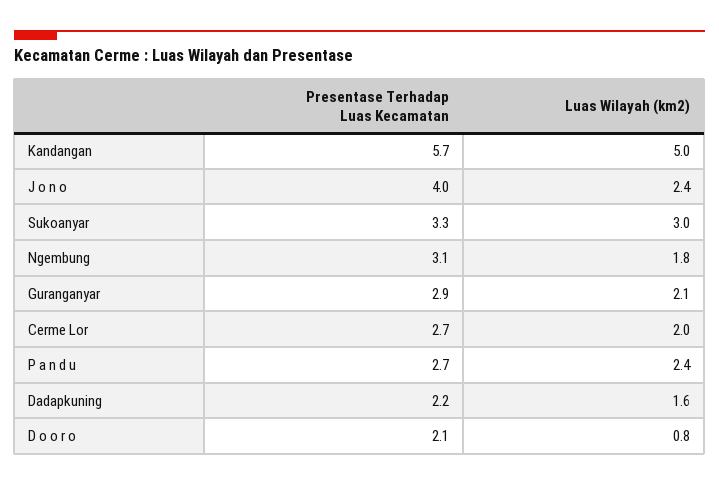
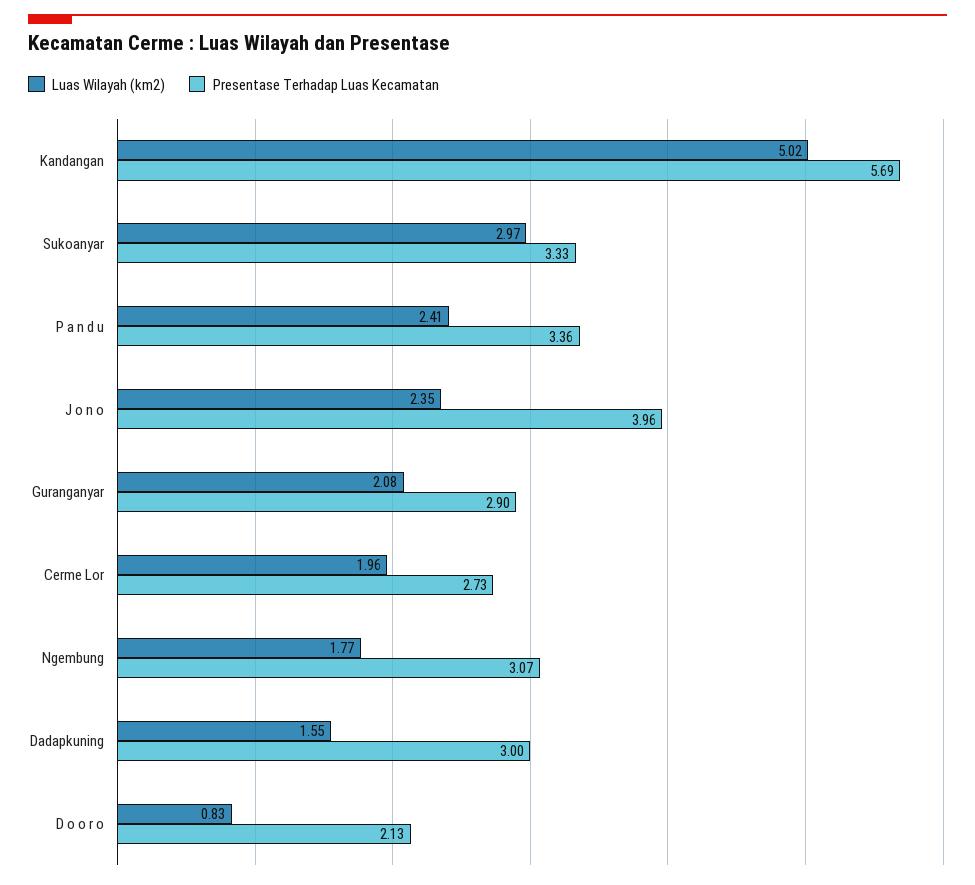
Presentase Terhadap Luas Kecamatan, P a n d u: 2.7 -> 3.36
Presentase Terhadap Luas Kecamatan, Dadapkuning: 2.2 -> 3

